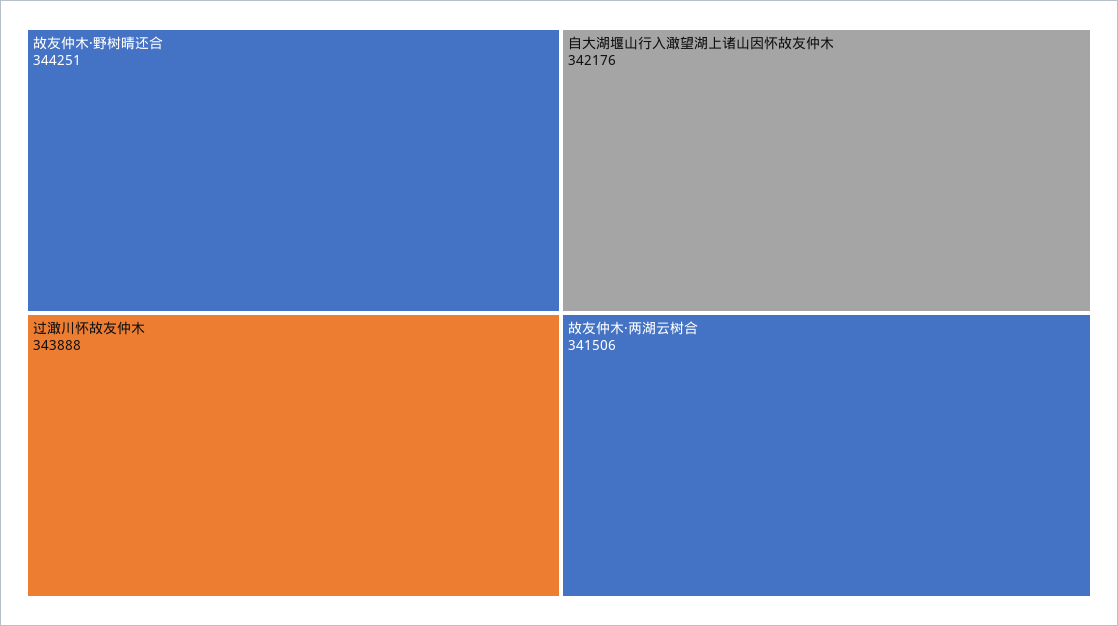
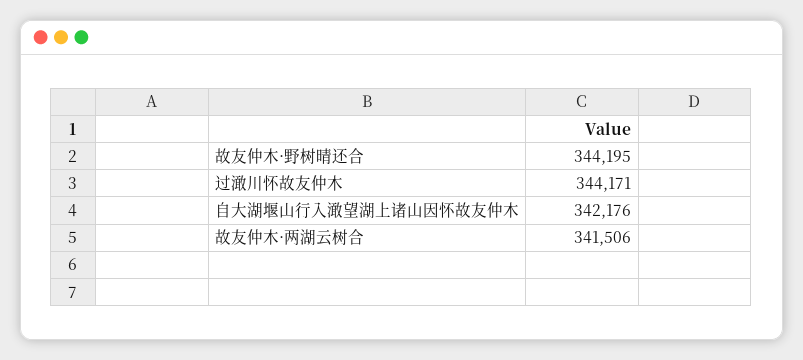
故友仲木·野树晴还合: 344251 -> 344195
过澉川怀故友仲木: 343888 -> 344171

